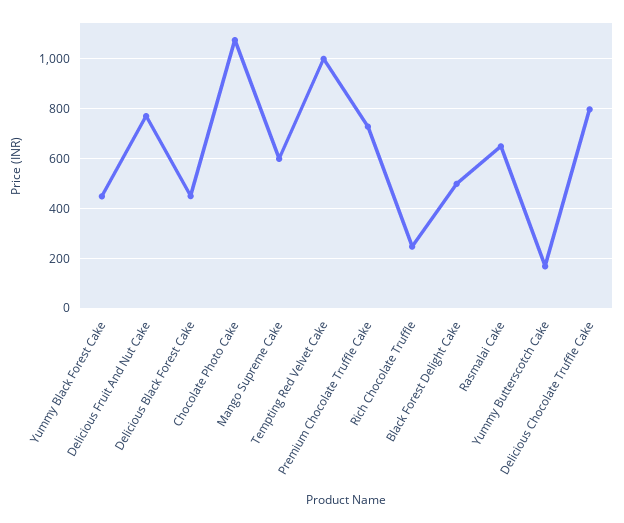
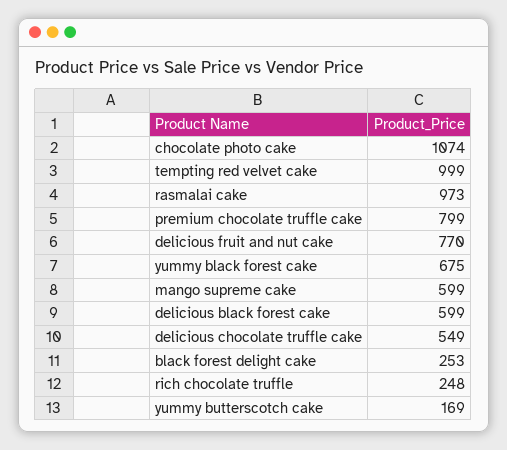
Yummy Black Forest Cake: 450 -> 675
Delicious Black Forest Cake: 450 -> 599
Premium Chocolate Truffle Cake: 725 -> 799
Black Forest Delight Cake: 500 -> 253
Rasmalai Cake: 650 -> 973
Delicious Chocolate Truffle Cake: 800 -> 549

